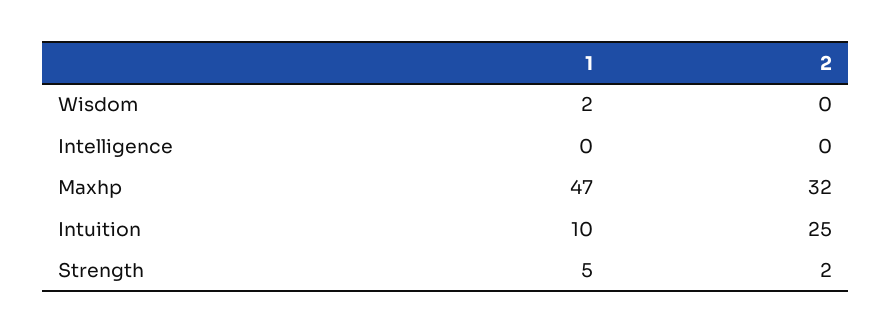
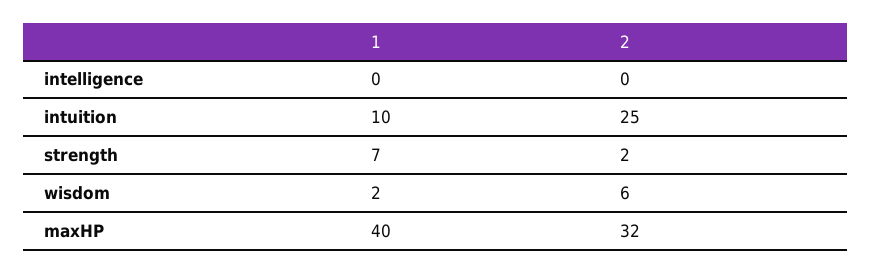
2, Wisdom: 0 -> 6
1, Maxhp: 47 -> 40
1, Strength: 5 -> 7

